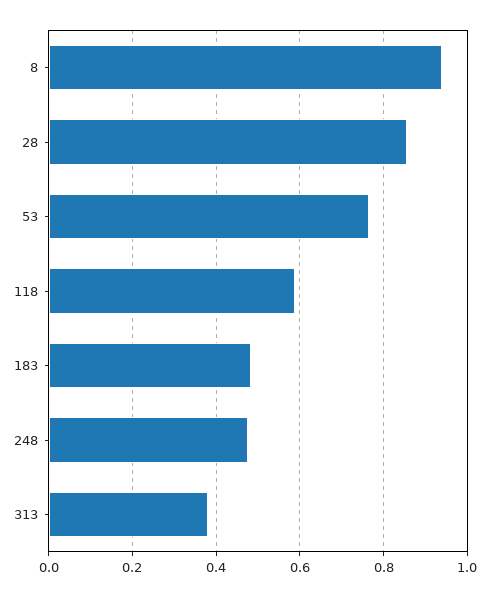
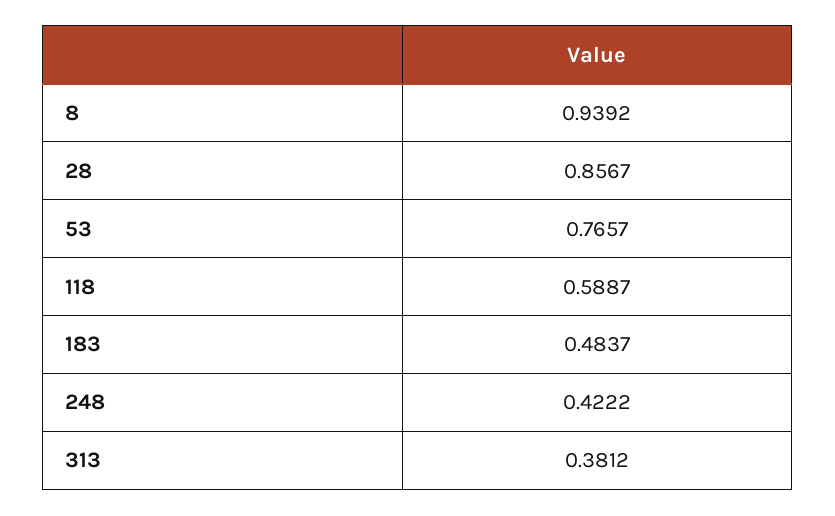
248: 0.48 -> 0.4222

